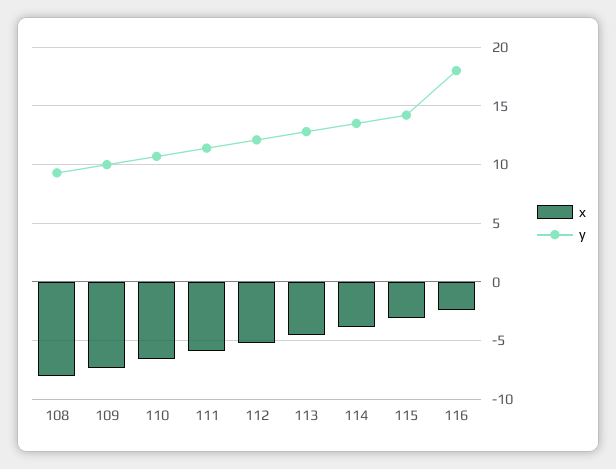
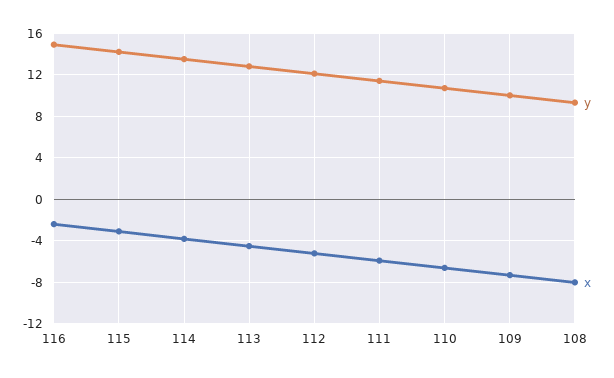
y, 116: 18 -> 15

